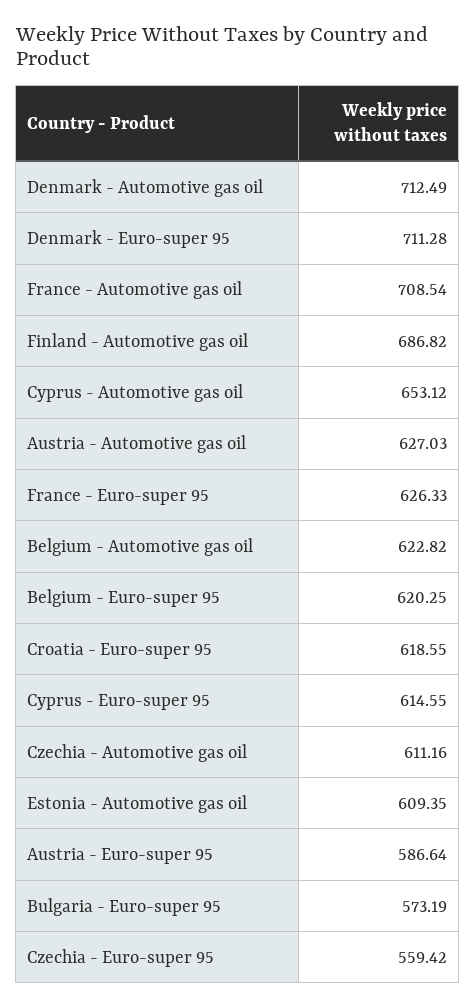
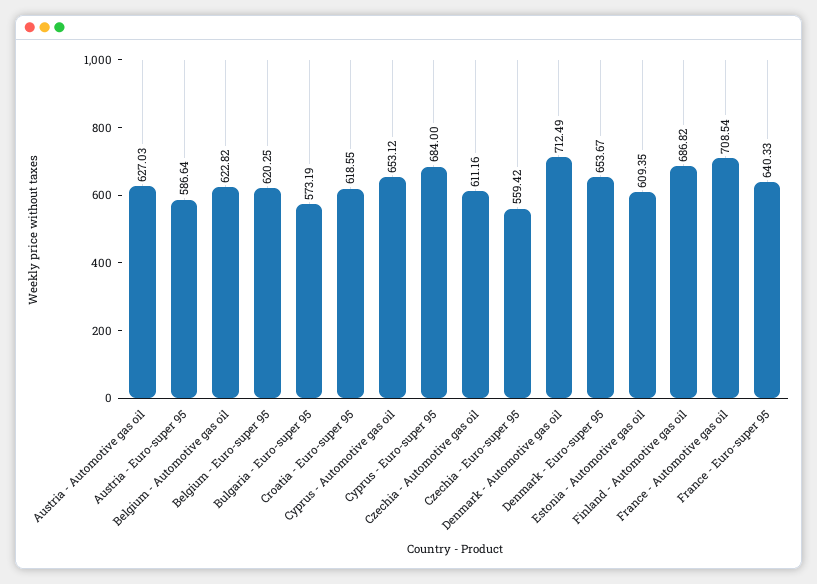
Denmark - Euro-super 95: 711.28 -> 653.67
France - Euro-super 95: 626.33 -> 640.33
Cyprus - Euro-super 95: 614.55 -> 684

